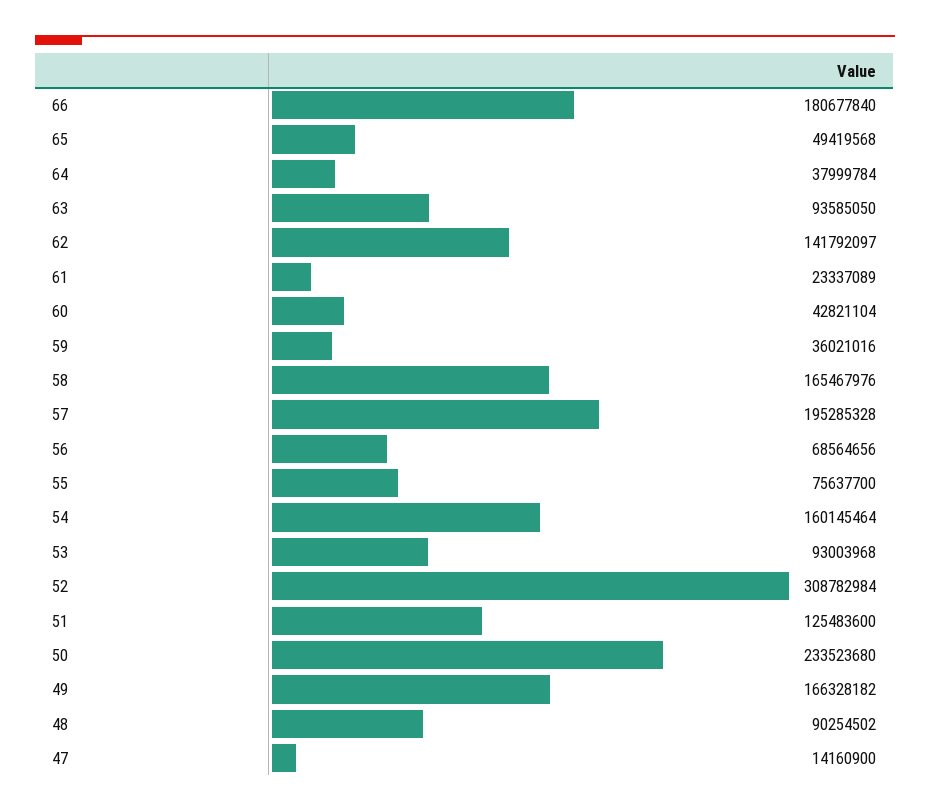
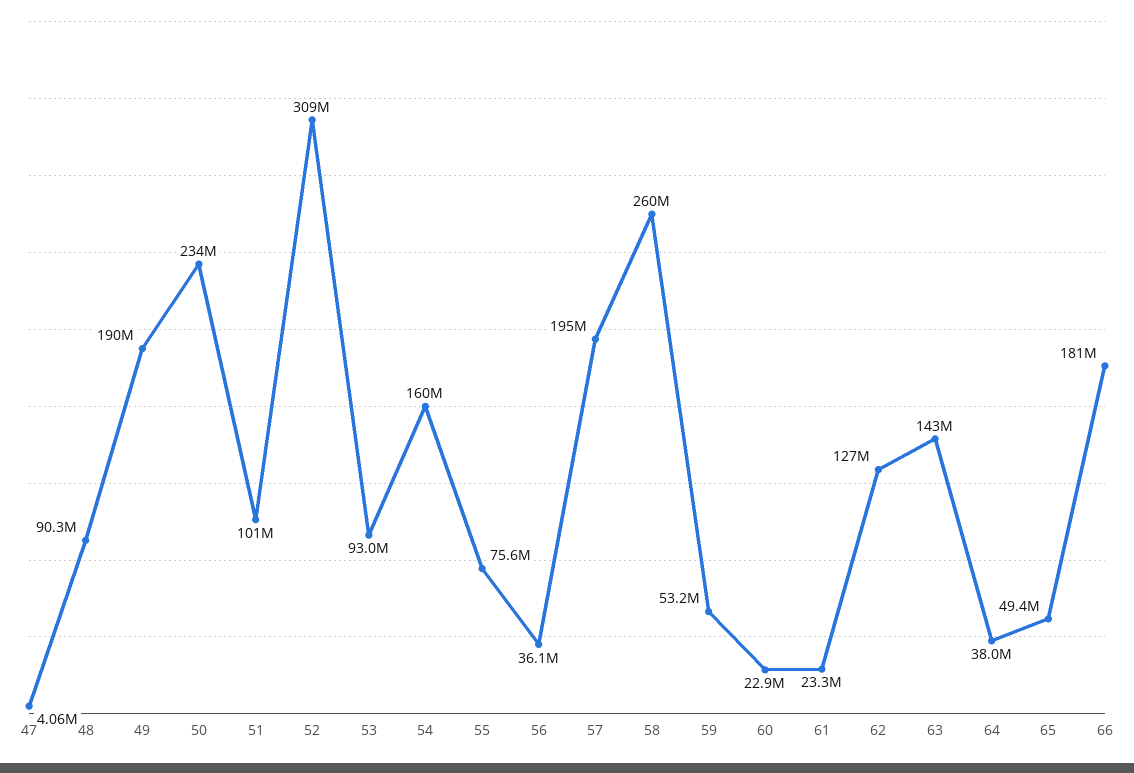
63: 93585050 -> 143000000
62: 141792097 -> 127000000
60: 42821104 -> 22900000
59: 36021016 -> 53200000
58: 165467976 -> 260000000
56: 68564656 -> 36100000
51: 125483600 -> 101000000
49: 166328182 -> 190000000
47: 14160900 -> 4060000

